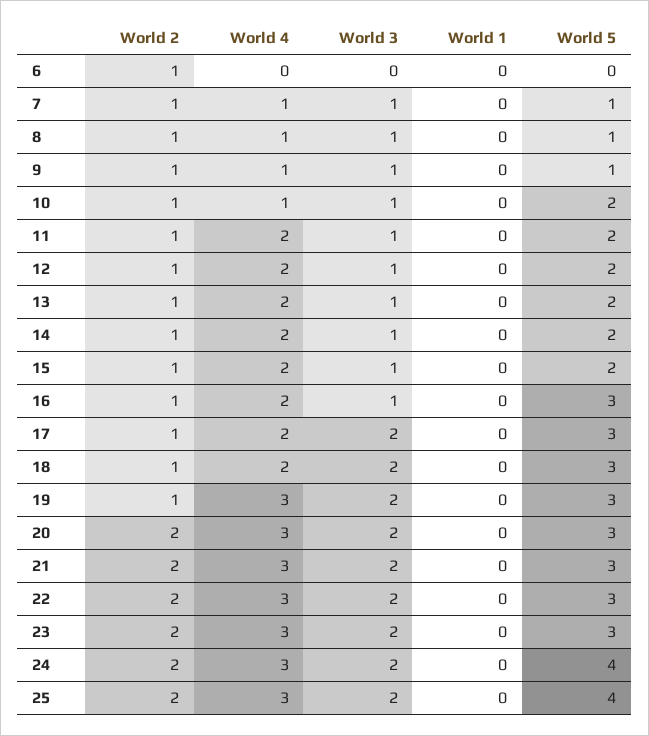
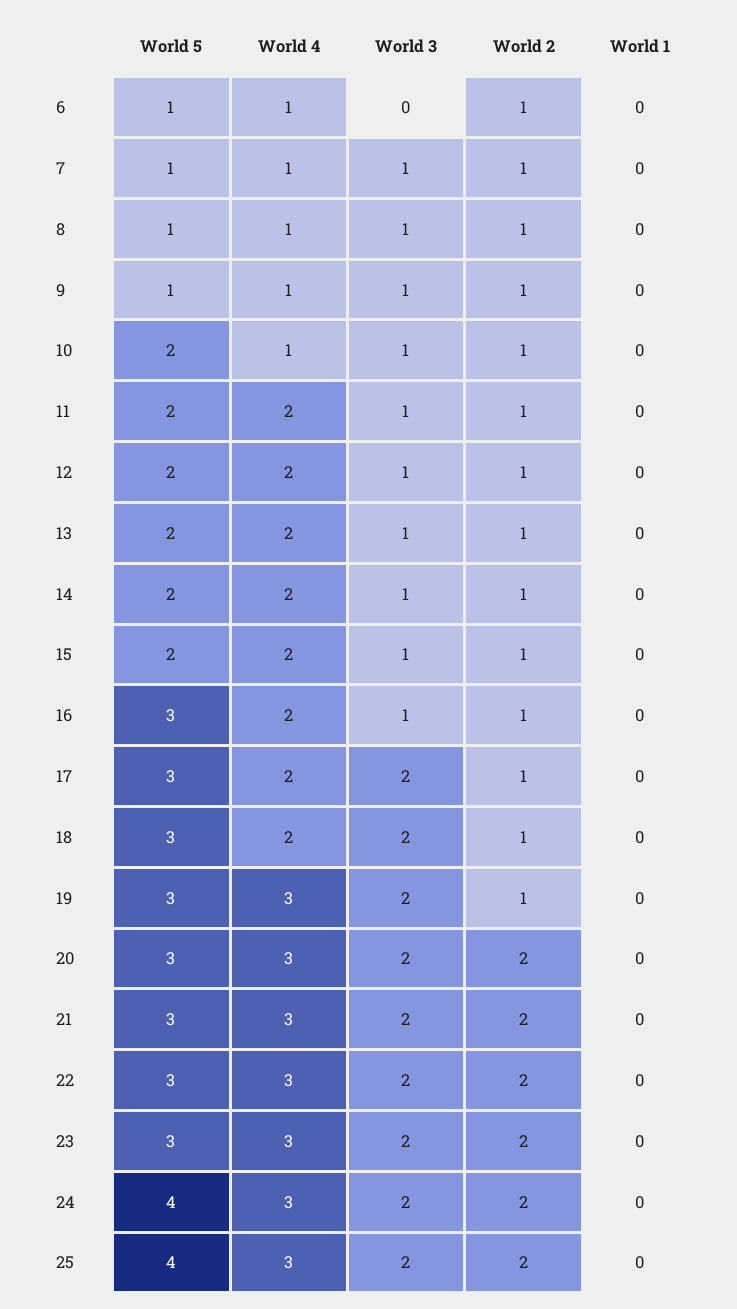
World 4, 6: 0 -> 1
World 5, 6: 0 -> 1

